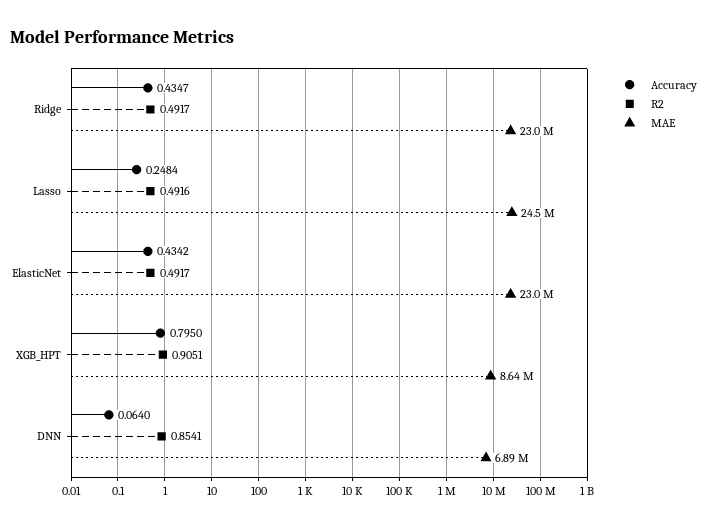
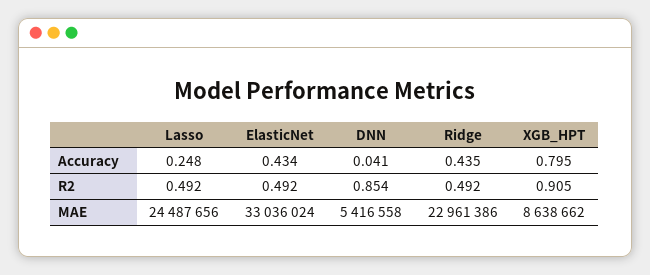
MAE, ElasticNet: 23000000 -> 33036024
Accuracy, DNN: 0.064 -> 0.041
MAE, DNN: 6890000 -> 5416558

